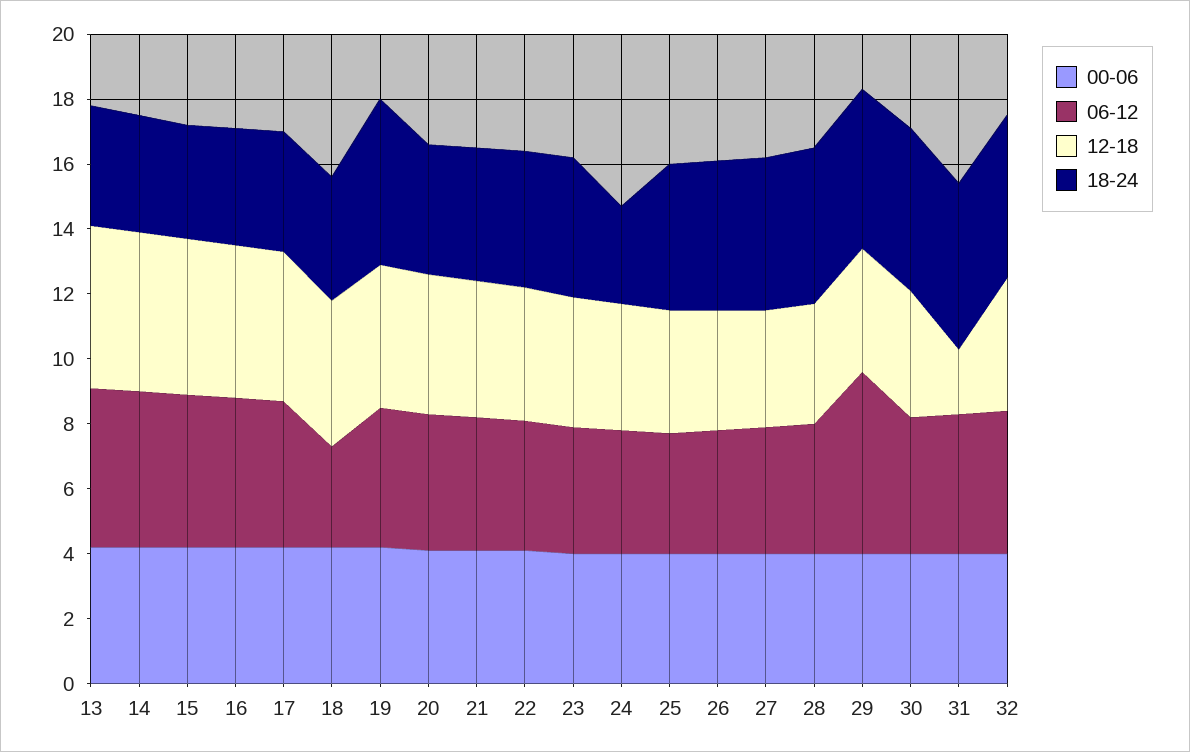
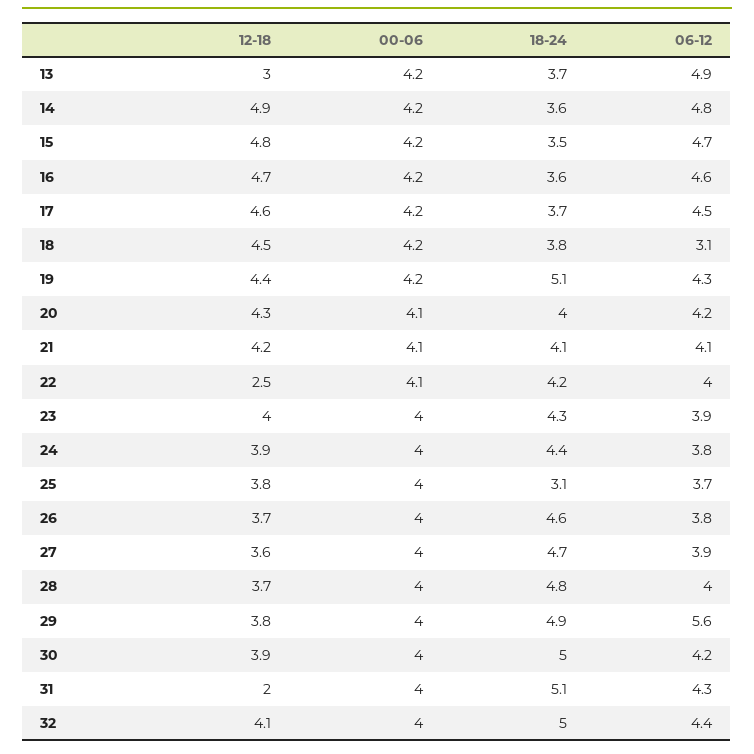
12-18, 13: 5 -> 3
12-18, 22: 4 -> 2.5
18-24, 24: 3 -> 4.4
18-24, 25: 4.5 -> 3.1

